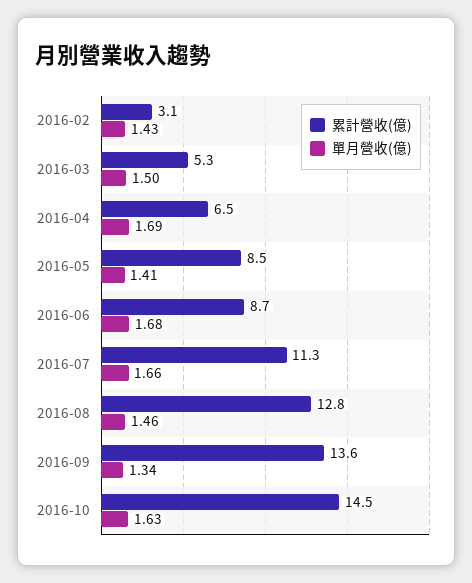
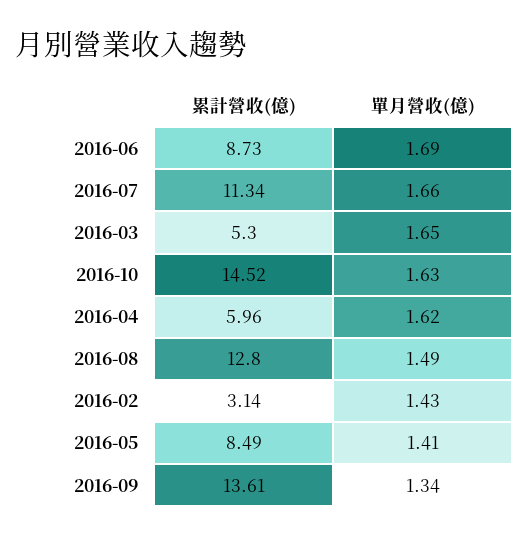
單月營收(億), 2016-03: 1.5 -> 1.65
累計營收(億), 2016-04: 6.5 -> 5.96
單月營收(億), 2016-04: 1.69 -> 1.62
單月營收(億), 2016-06: 1.68 -> 1.69
單月營收(億), 2016-08: 1.46 -> 1.49

